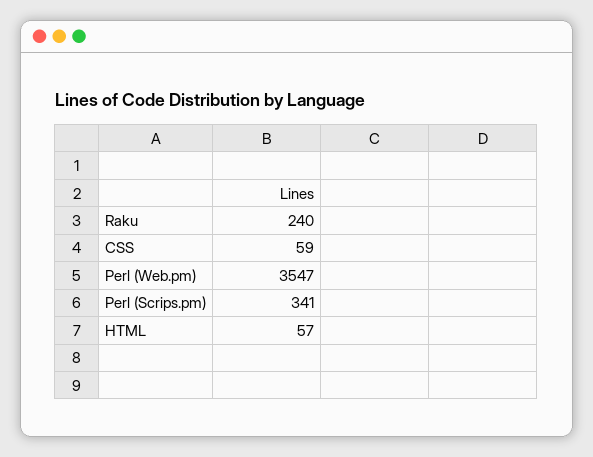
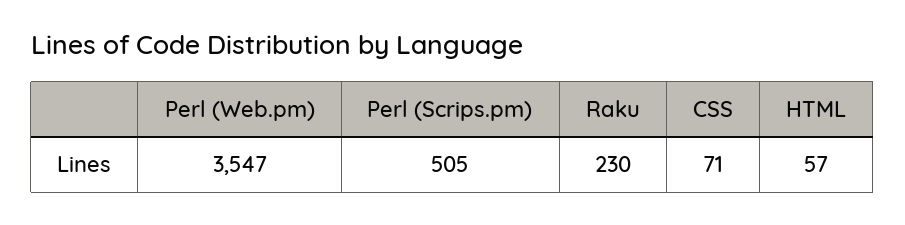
Raku: 240 -> 230
CSS: 59 -> 71
Perl (Scrips.pm): 341 -> 505

